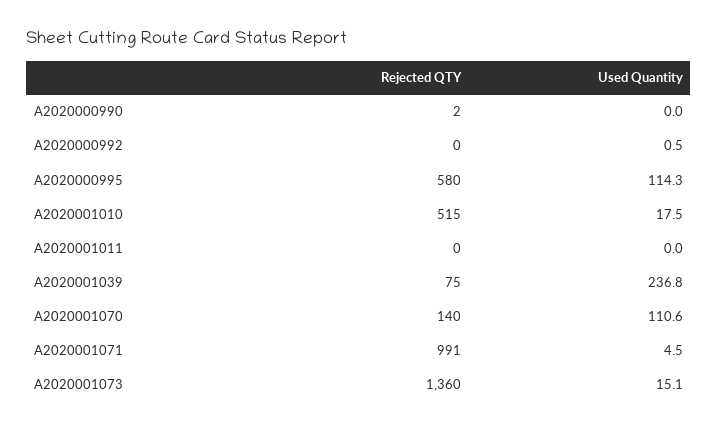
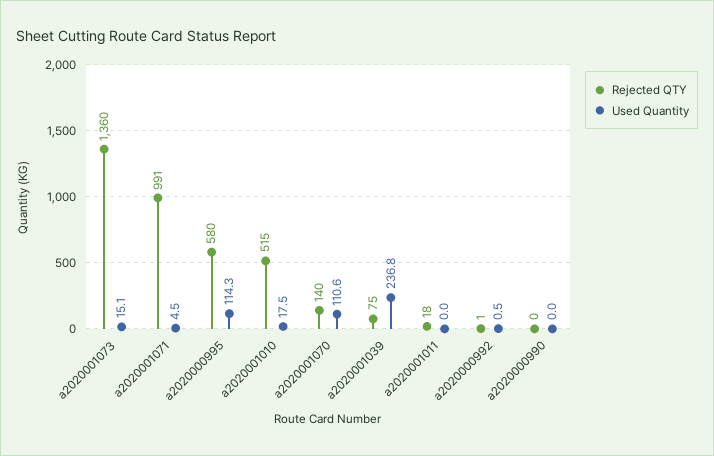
Rejected QTY, A2020000990: 2 -> 0
Rejected QTY, A2020000992: 0 -> 1
Rejected QTY, A2020001011: 0 -> 18

